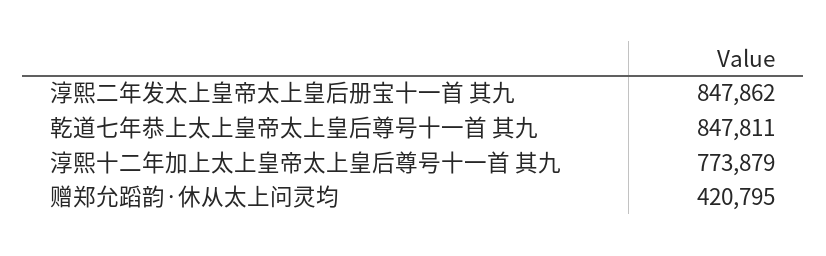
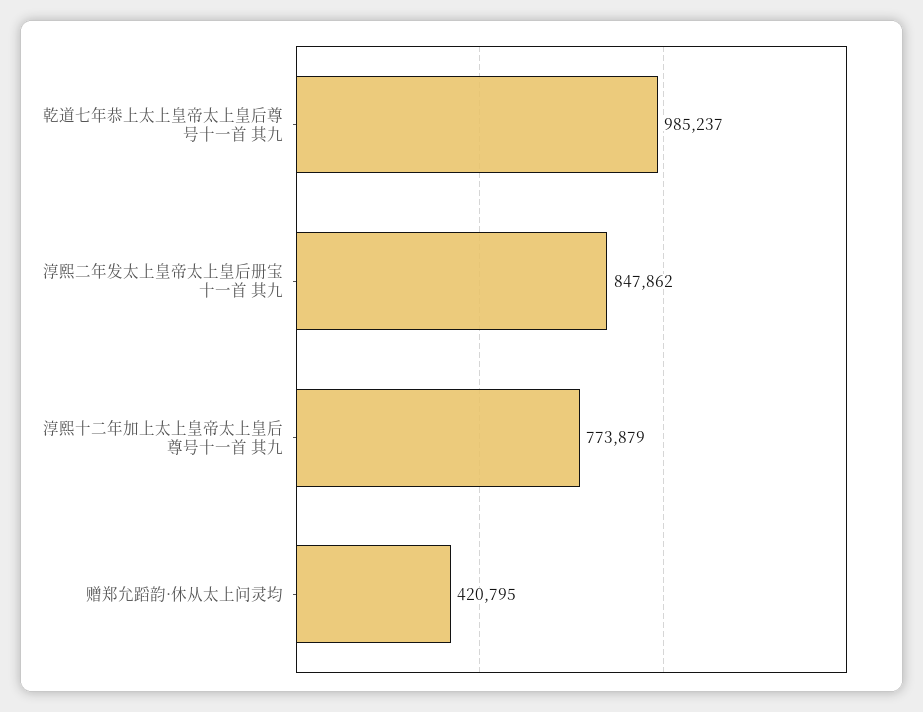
乾道七年恭上太上皇帝太上皇后尊号十一首 其九: 847811 -> 985237

